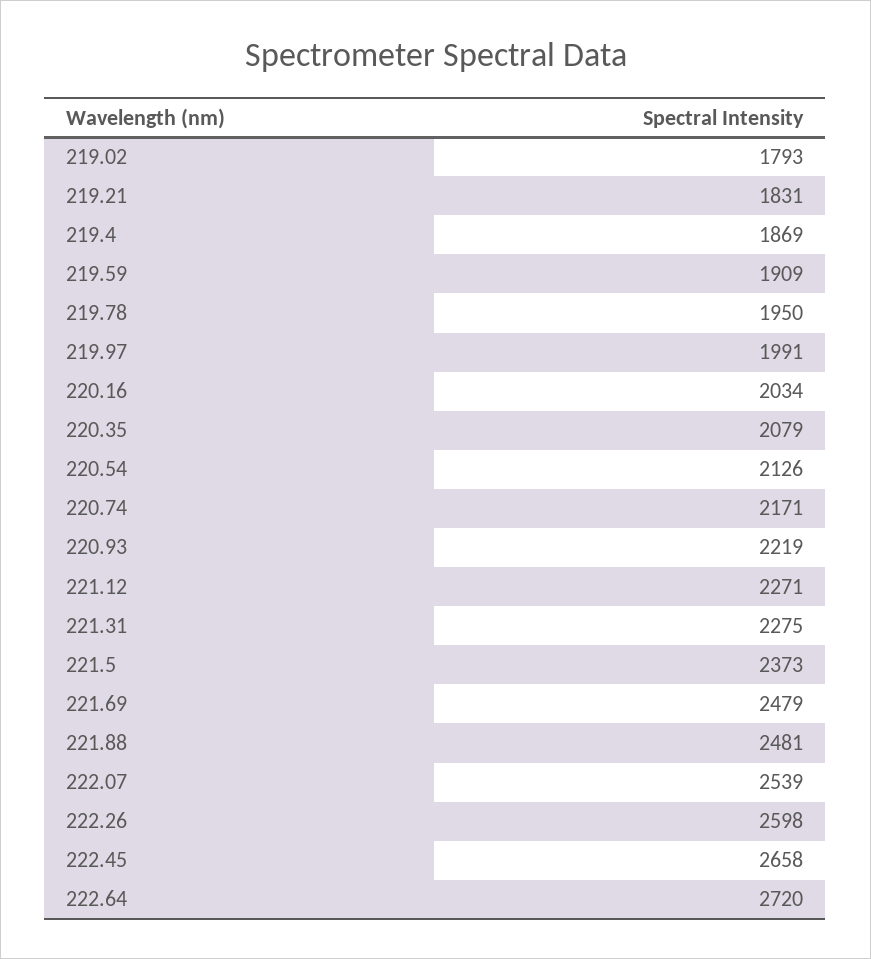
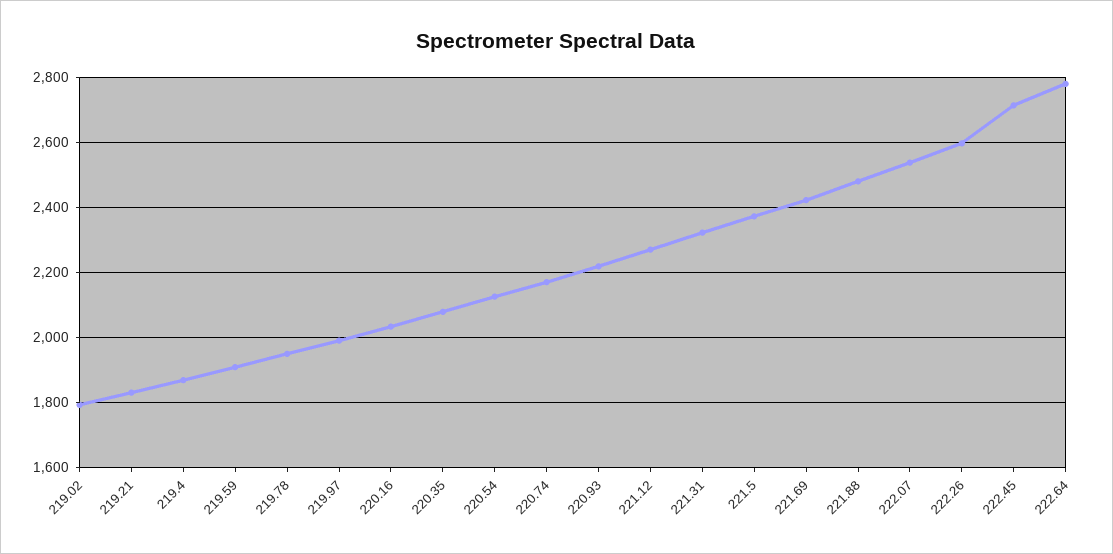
221.31: 2275 -> 2320
221.69: 2479 -> 2420
222.45: 2658 -> 2720
222.64: 2720 -> 2780

